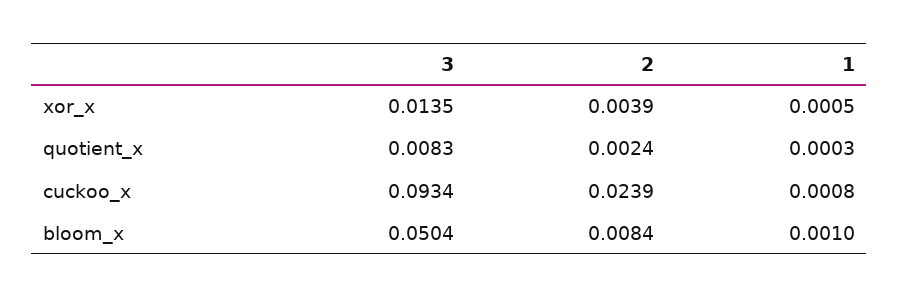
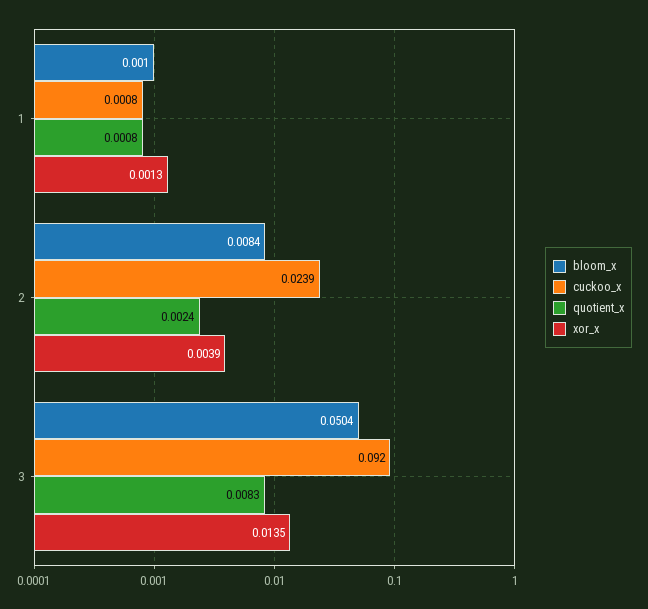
xor_x, 1: 0.0005 -> 0.0013
quotient_x, 1: 0.0003 -> 0.0008
cuckoo_x, 3: 0.0934 -> 0.092

